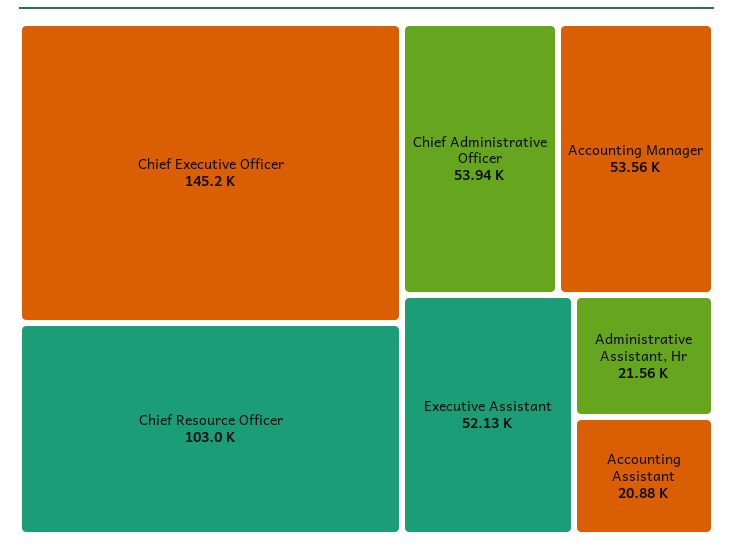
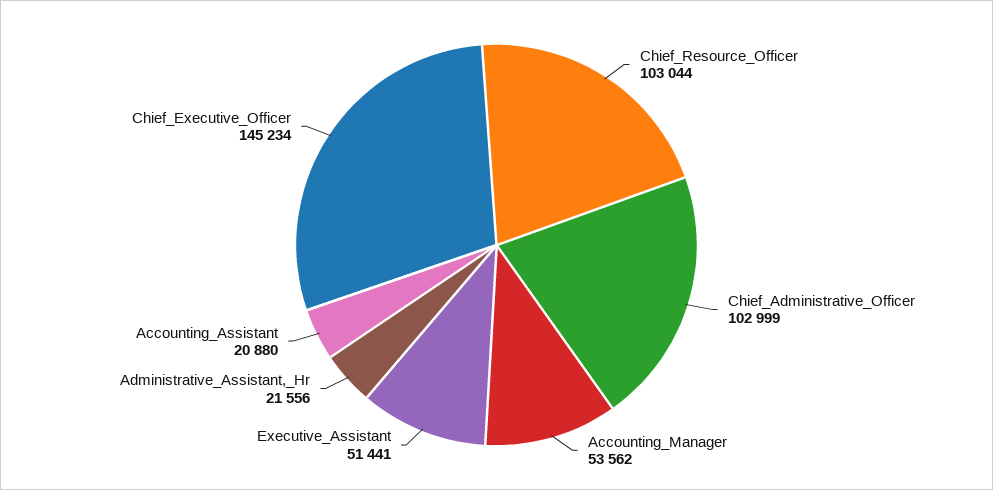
Chief Administrative Officer: 53940 -> 102999
Executive Assistant: 52130 -> 51441

